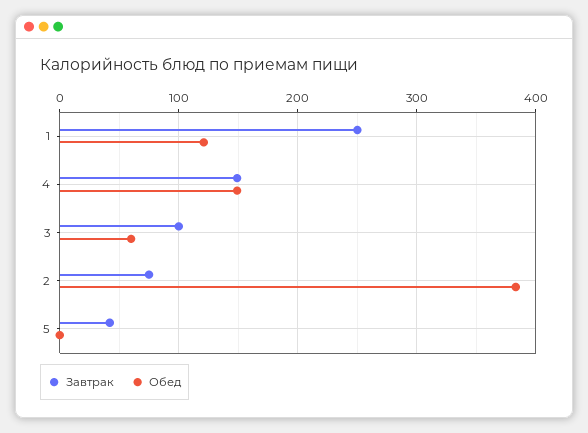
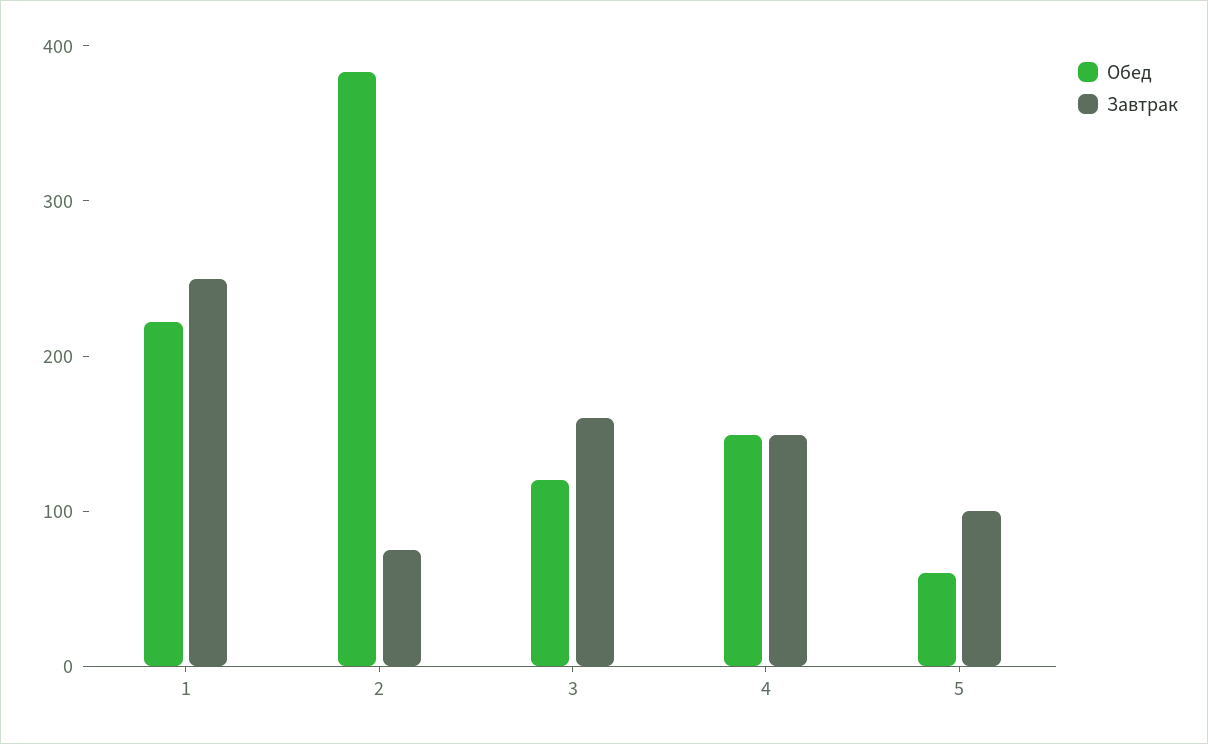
Обед, 1: 120 -> 220
Завтрак, 3: 100 -> 160
Обед, 3: 60 -> 120
Завтрак, 5: 40 -> 100
Обед, 5: 0 -> 60

